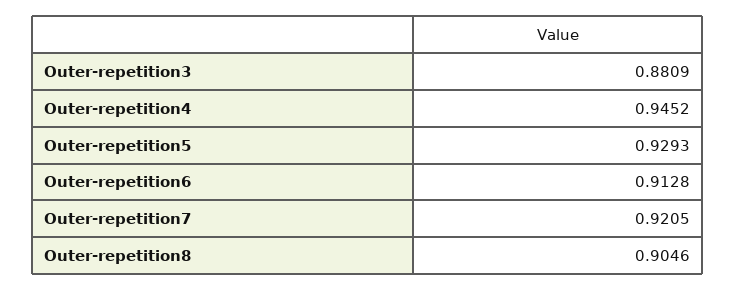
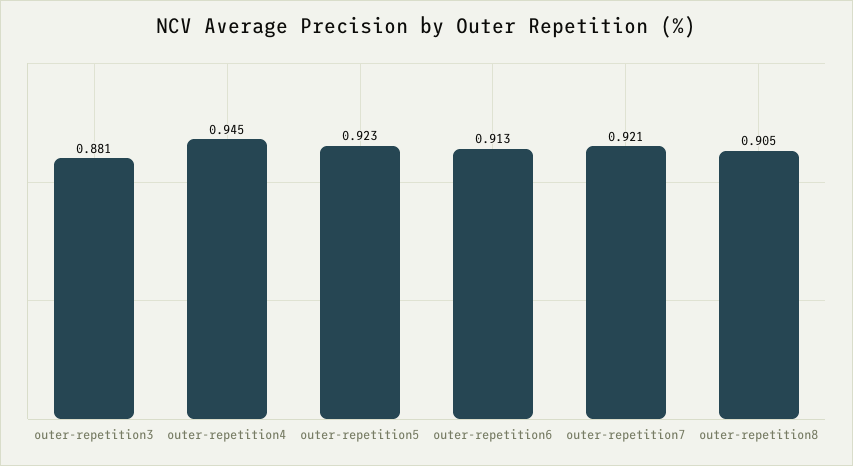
Outer-repetition5: 0.9293 -> 0.923

